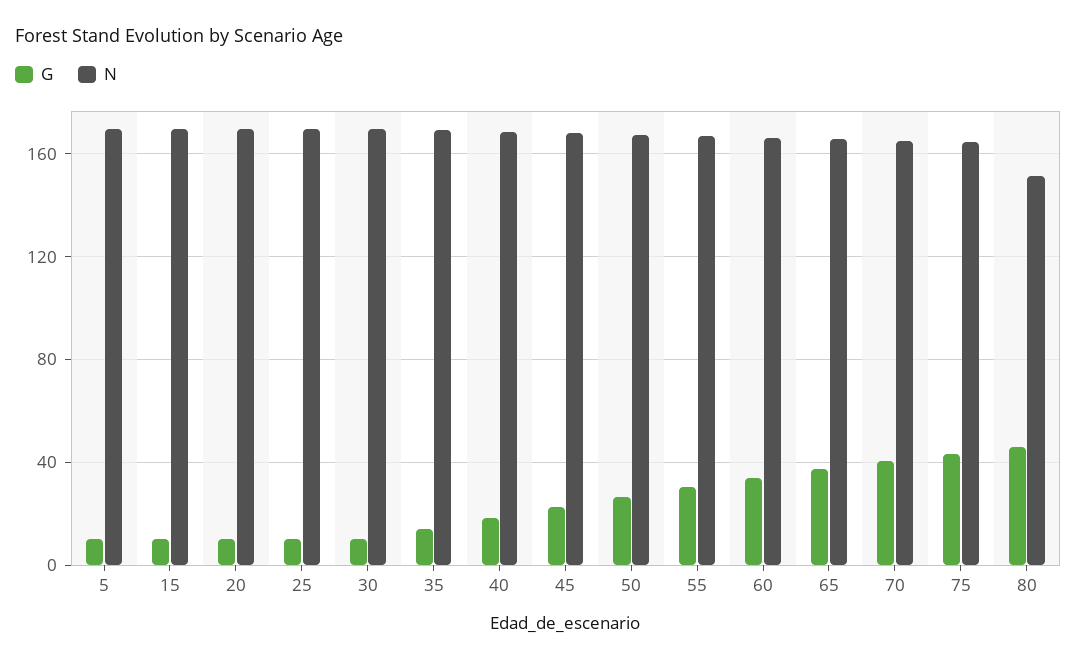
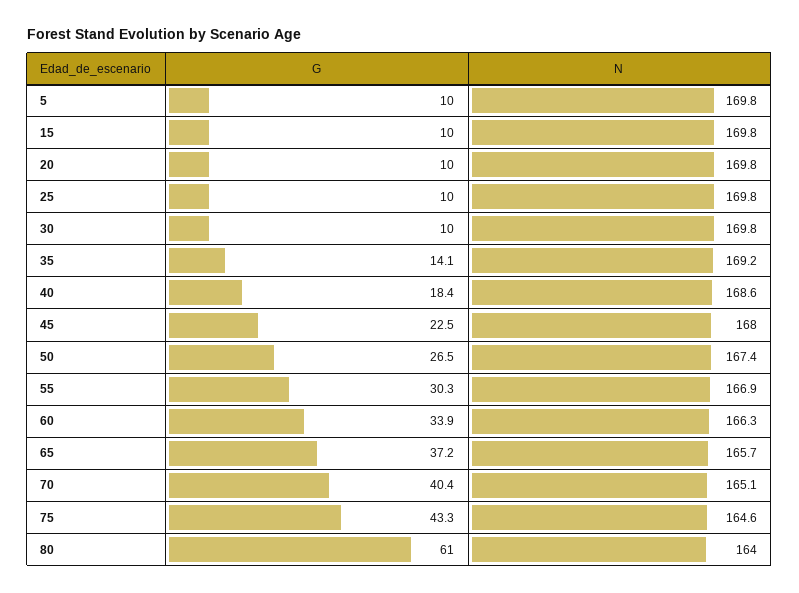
G, 80: 45 -> 61
N, 80: 150 -> 164

